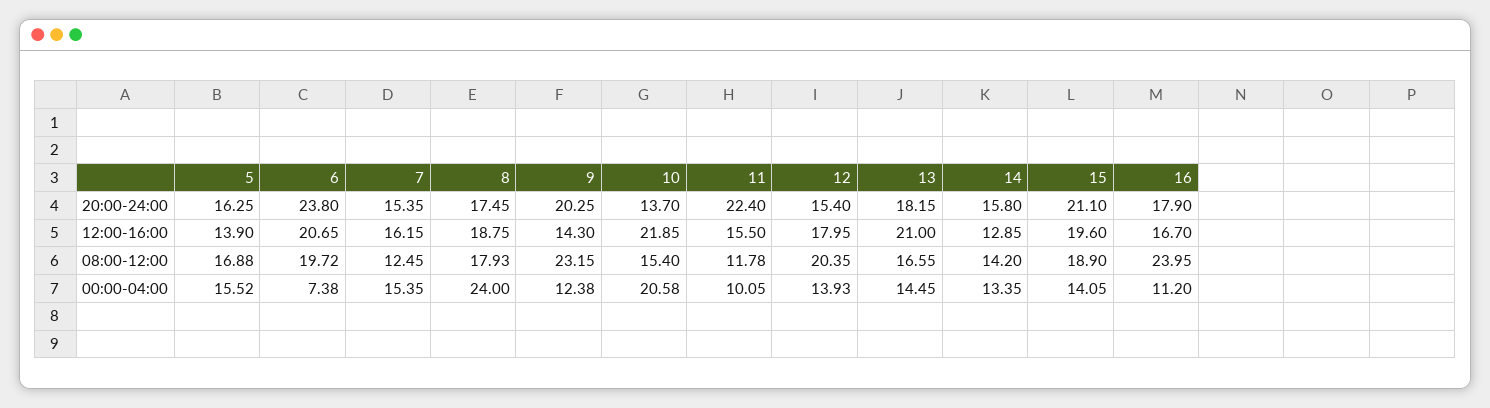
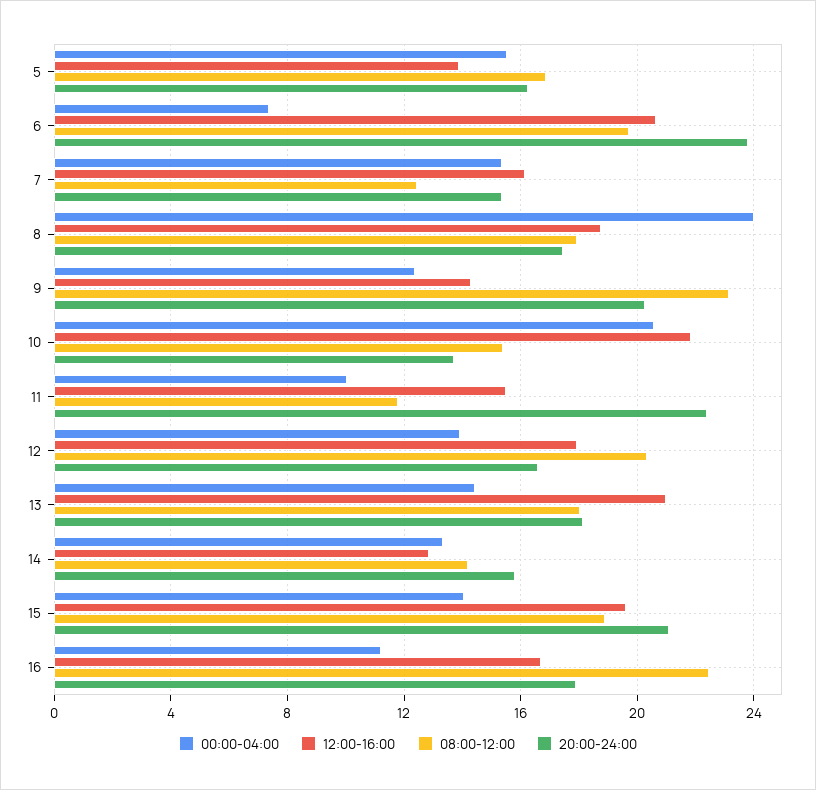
20:00-24:00, 12: 15.4 -> 16.5
08:00-12:00, 13: 16.55 -> 18
08:00-12:00, 16: 23.95 -> 22.5

